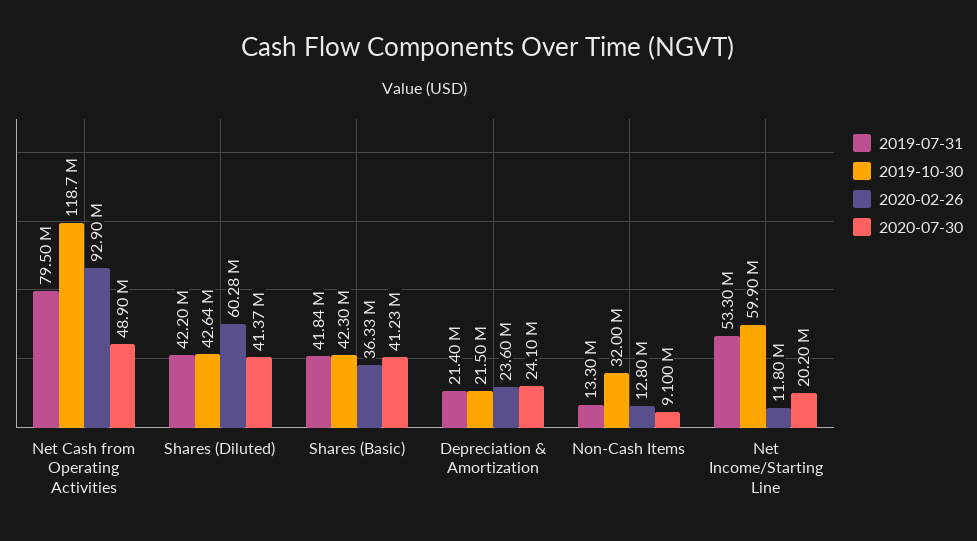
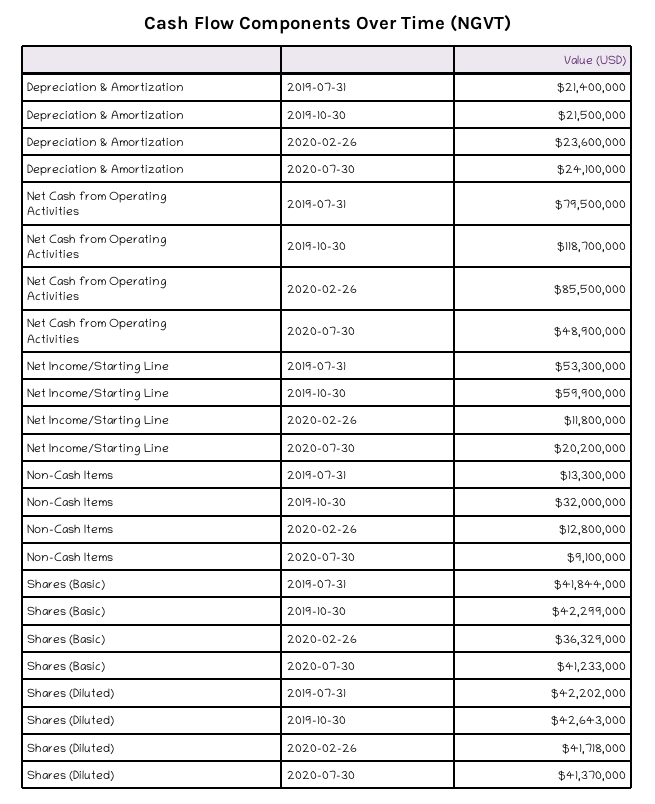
2020-02-26, Net Cash from Operating Activities: 92900000 -> 85500000
2020-02-26, Shares (Diluted): 60280000 -> 41718000

